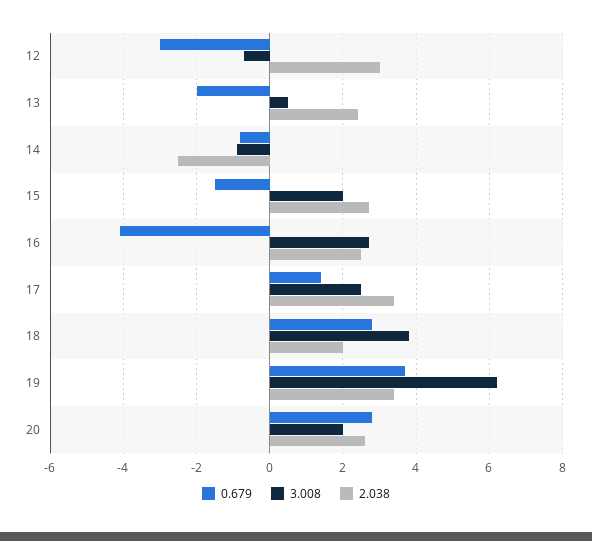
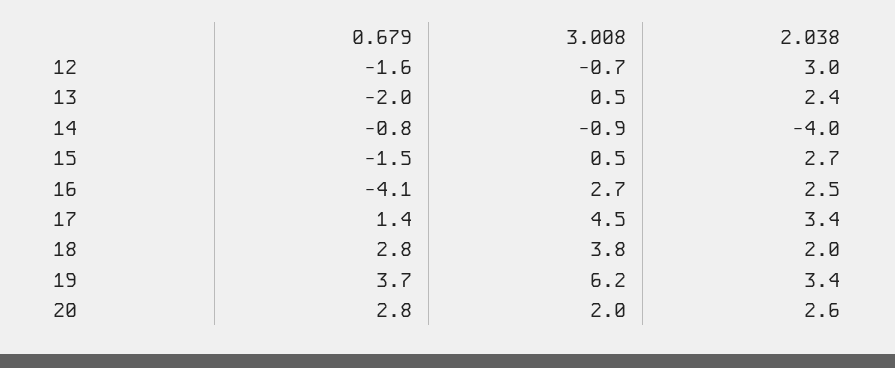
0.679, 12: -3 -> -1.6
2.038, 14: -2.5 -> -4
3.008, 15: 2 -> 0.5
3.008, 17: 2.5 -> 4.5

